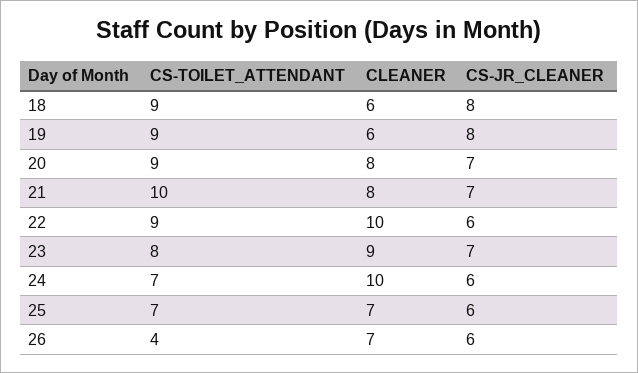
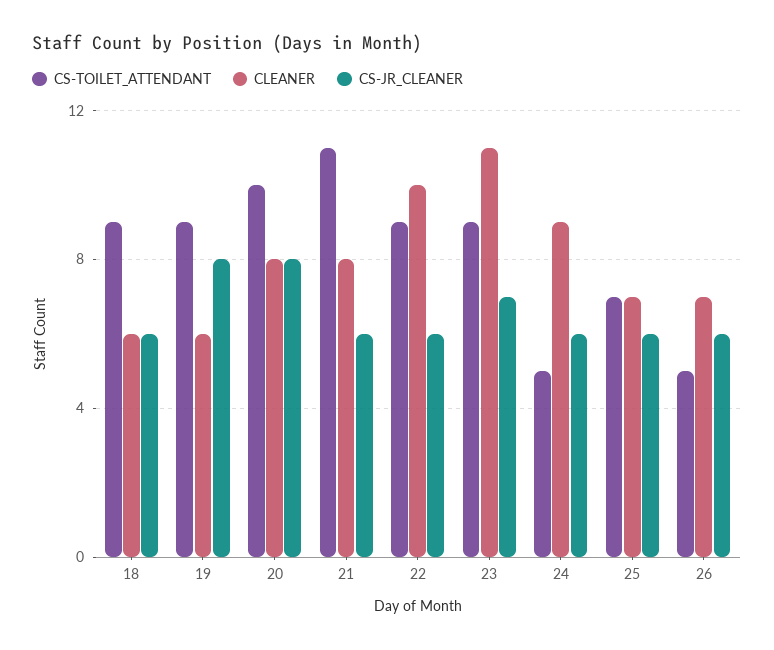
CS-JR_CLEANER, 18: 8 -> 6
CS-TOILET_ATTENDANT, 20: 9 -> 10
CS-JR_CLEANER, 20: 7 -> 8
CS-TOILET_ATTENDANT, 21: 10 -> 11
CS-JR_CLEANER, 21: 7 -> 6
CS-TOILET_ATTENDANT, 23: 8 -> 9
CLEANER, 23: 9 -> 11
CS-TOILET_ATTENDANT, 24: 7 -> 5
CLEANER, 24: 10 -> 9
CS-TOILET_ATTENDANT, 26: 4 -> 5

